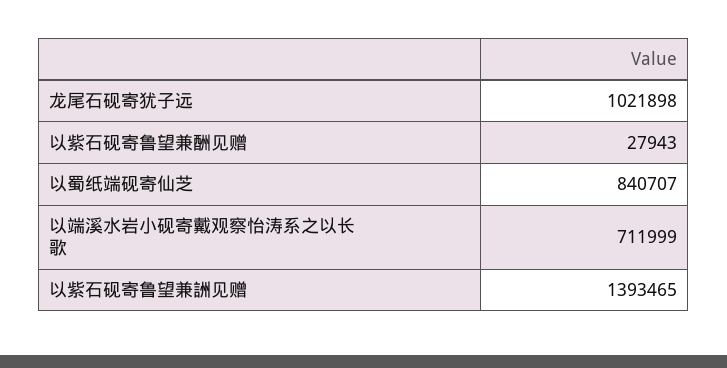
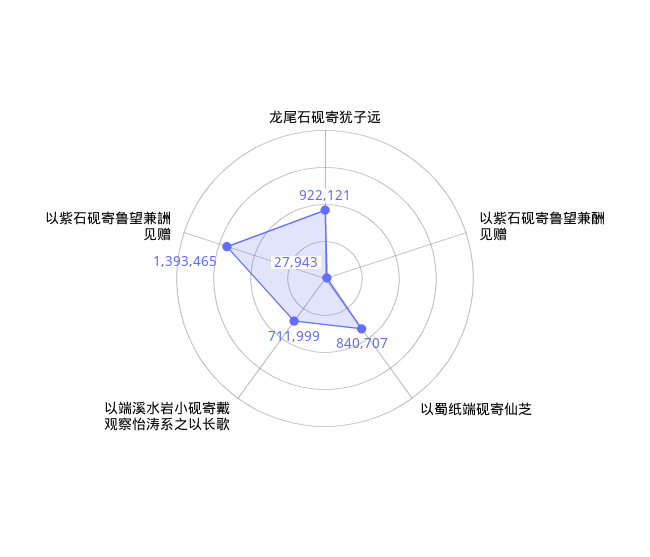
龙尾石砚寄犹子远: 1021898 -> 922121

